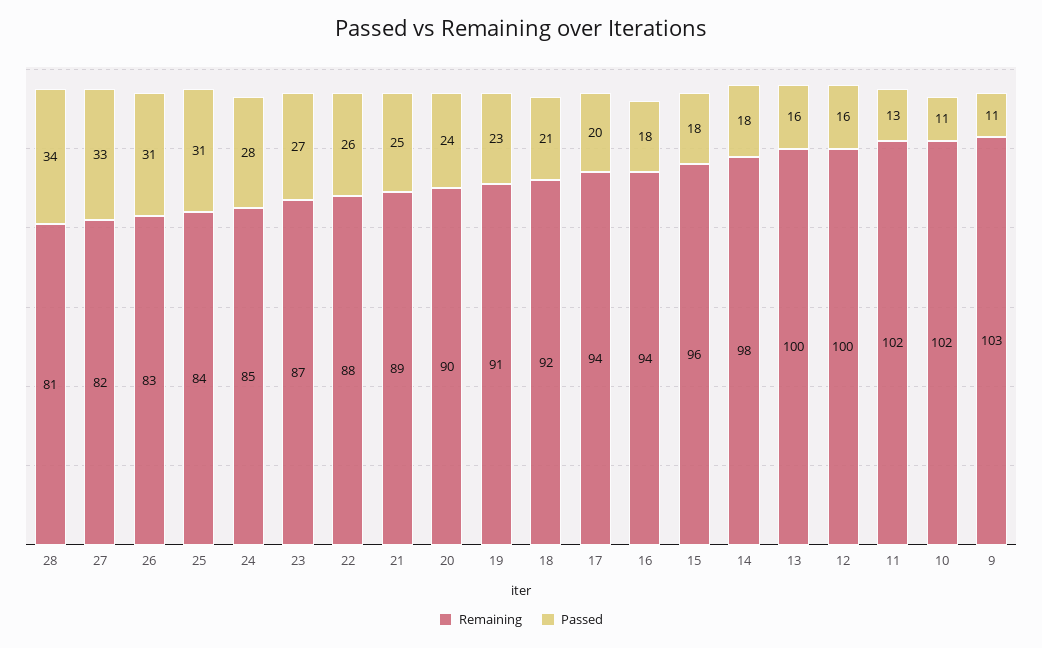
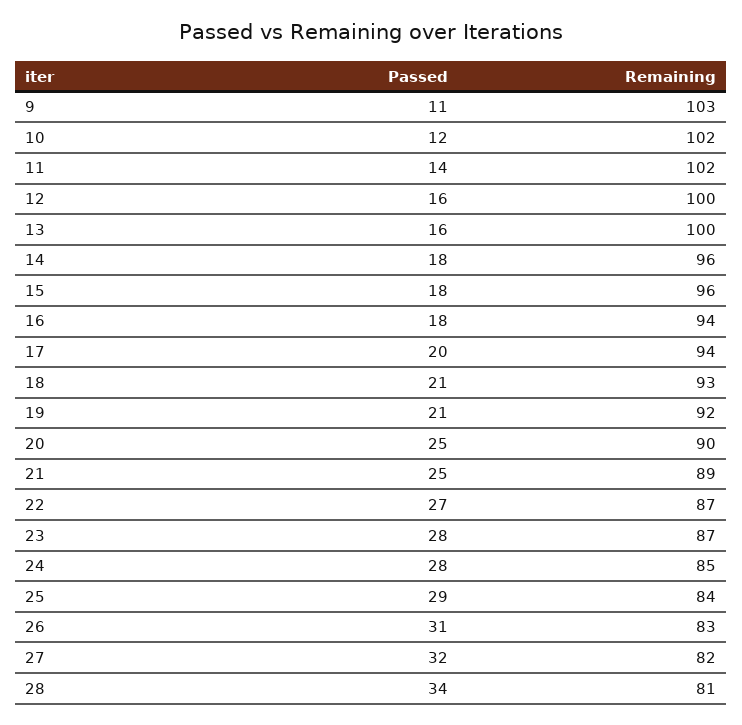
Passed, 27: 33 -> 32
Passed, 25: 31 -> 29
Passed, 23: 27 -> 28
Remaining, 22: 88 -> 87
Passed, 22: 26 -> 27
Passed, 20: 24 -> 25
Remaining, 19: 91 -> 92
Passed, 19: 23 -> 21
Remaining, 18: 92 -> 93
Remaining, 14: 98 -> 96
Passed, 11: 13 -> 14
Passed, 10: 11 -> 12

